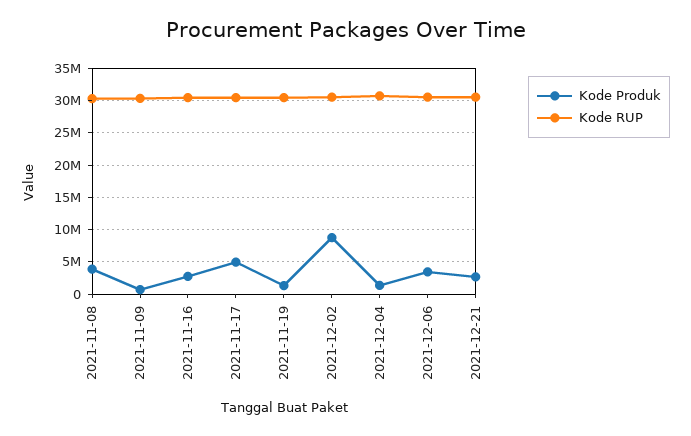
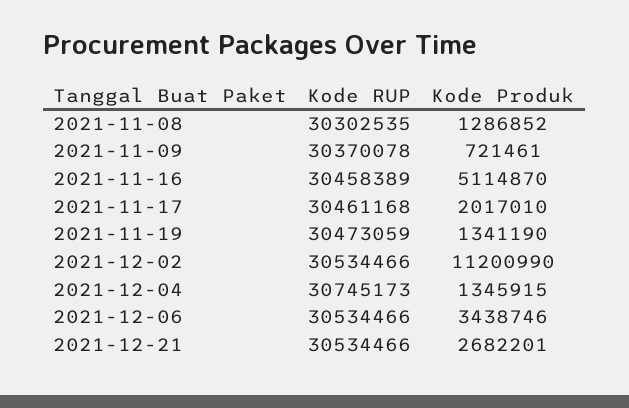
Kode Produk, 2021-11-08: 4000000 -> 1286852
Kode Produk, 2021-11-16: 3000000 -> 5114870
Kode Produk, 2021-11-17: 5000000 -> 2017010
Kode Produk, 2021-12-02: 9000000 -> 11200990

